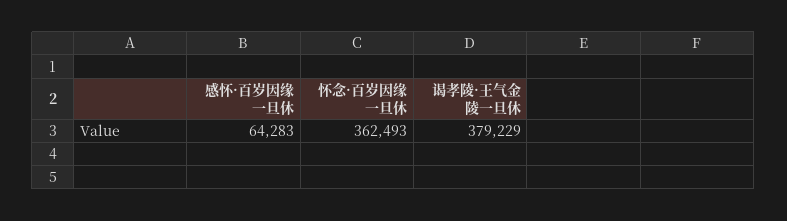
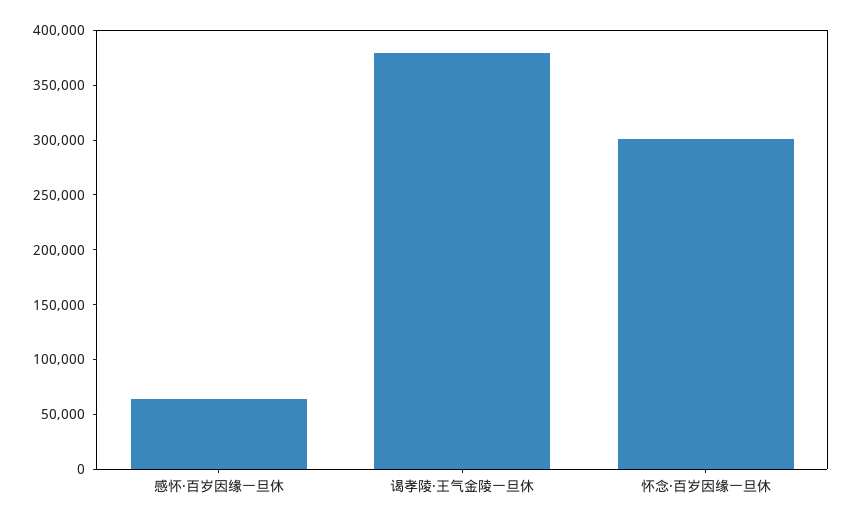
怀念·百岁因缘一旦休: 362493 -> 300000

